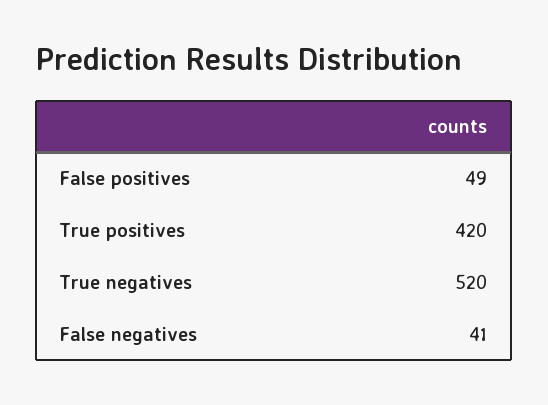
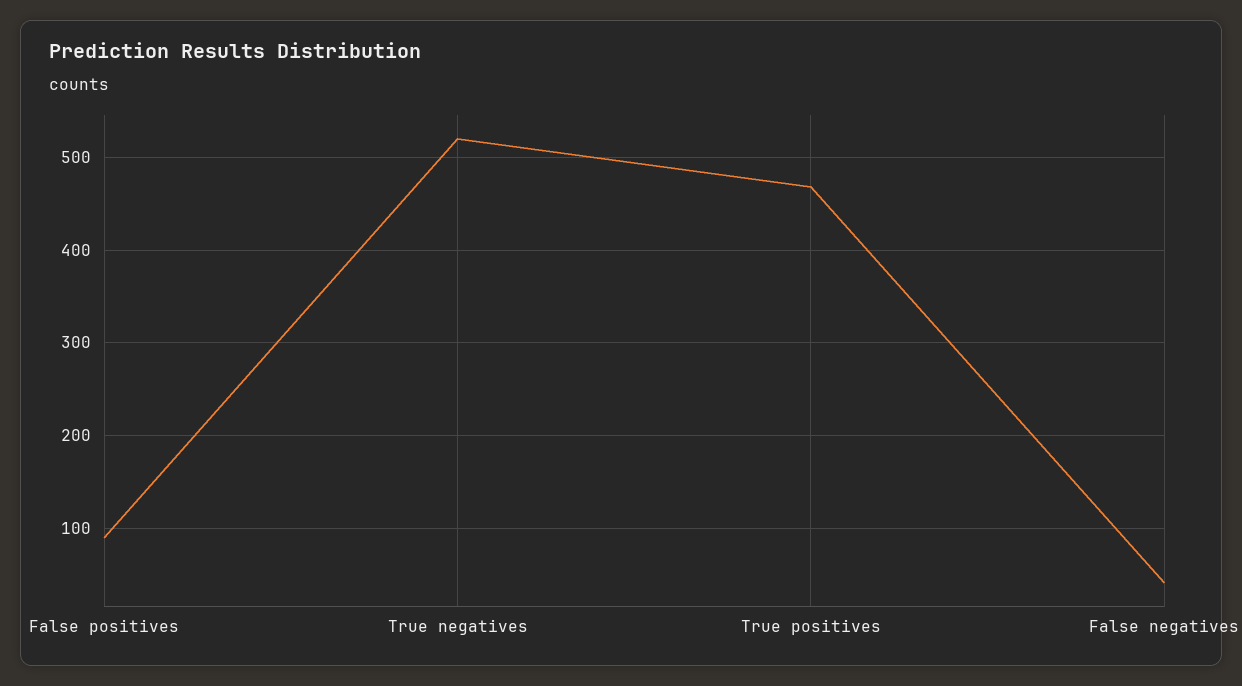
False positives: 49 -> 90
True positives: 420 -> 470

